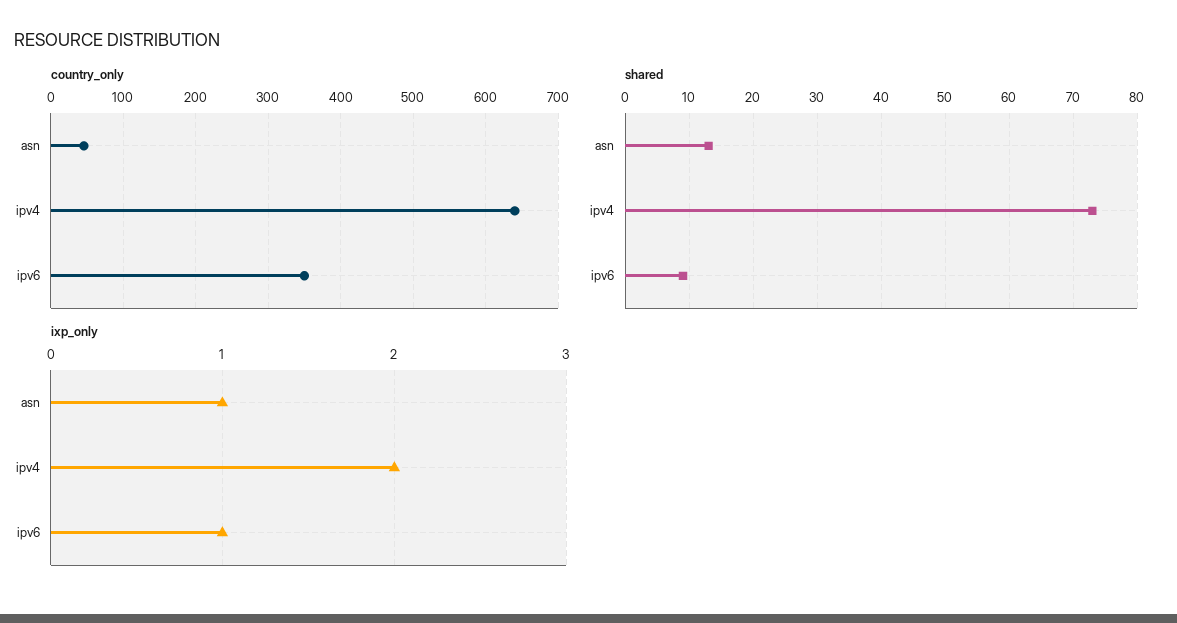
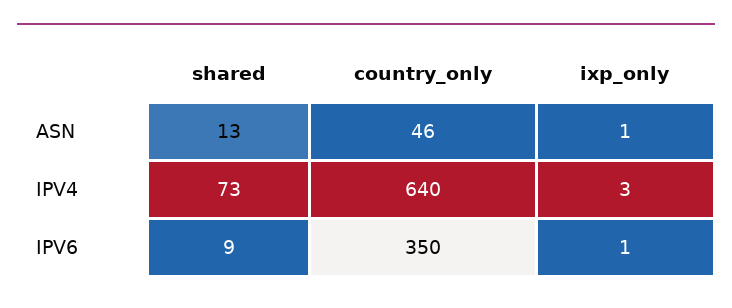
ixp_only, ipv4: 2 -> 3

